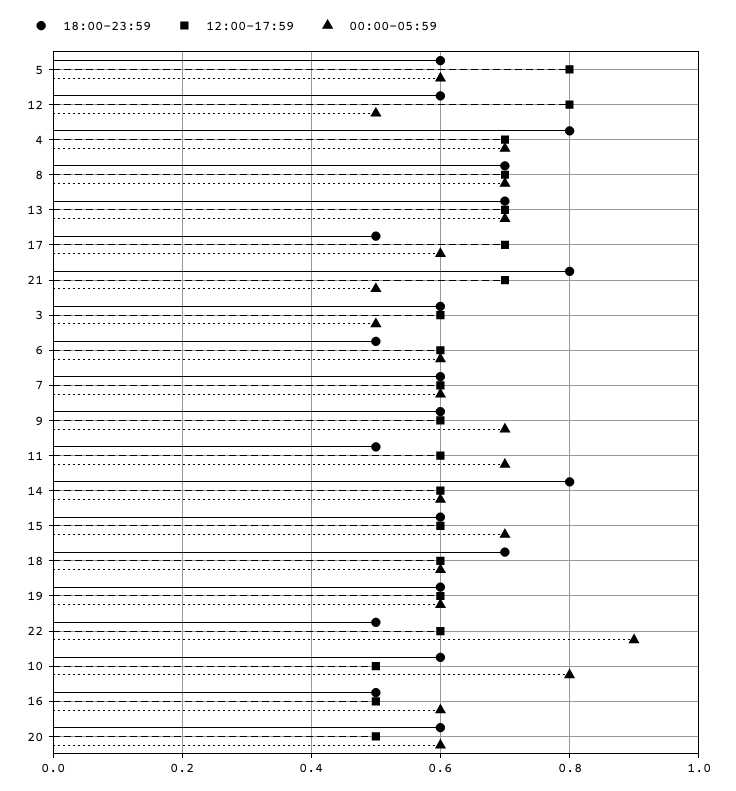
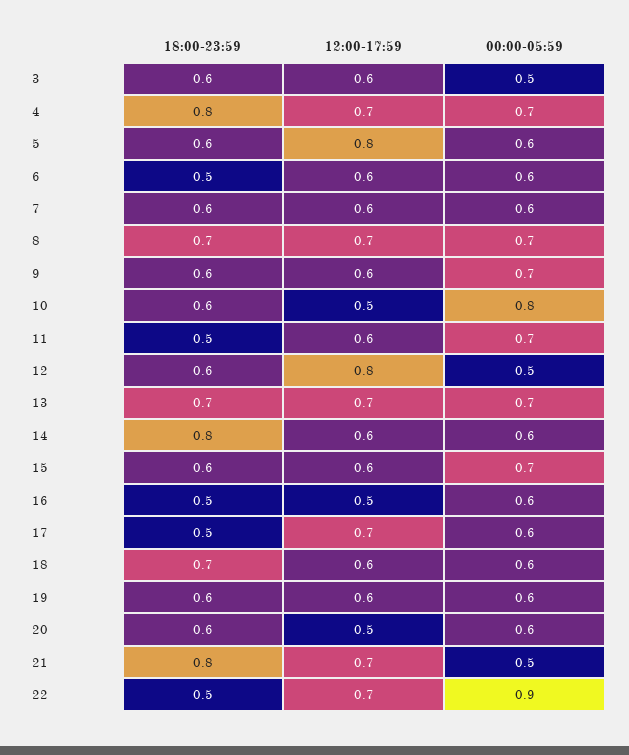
12:00-17:59, 22: 0.6 -> 0.7

